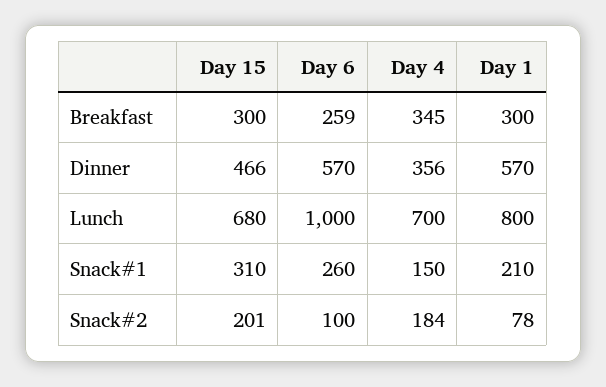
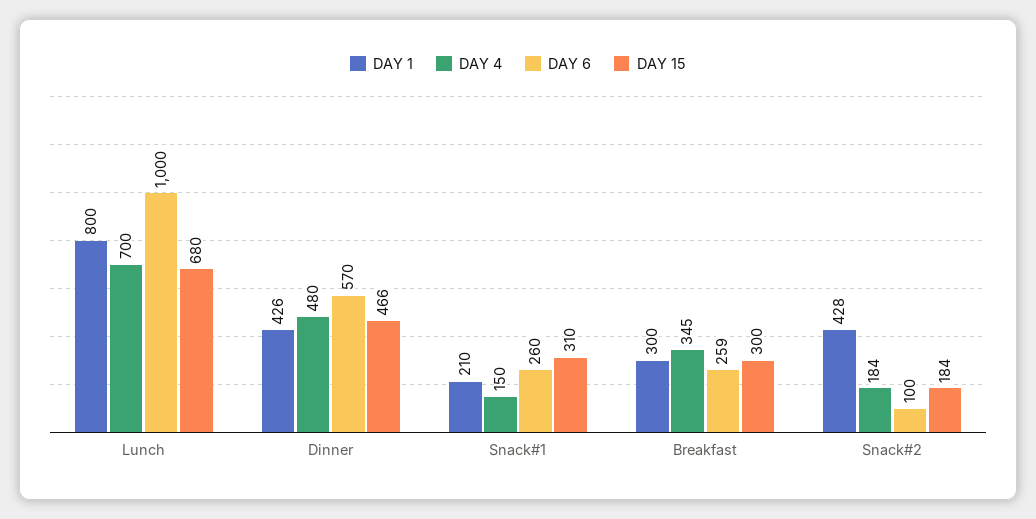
Day 4, Dinner: 356 -> 480
Day 1, Dinner: 570 -> 426
Day 15, Snack#2: 201 -> 184
Day 1, Snack#2: 78 -> 428

